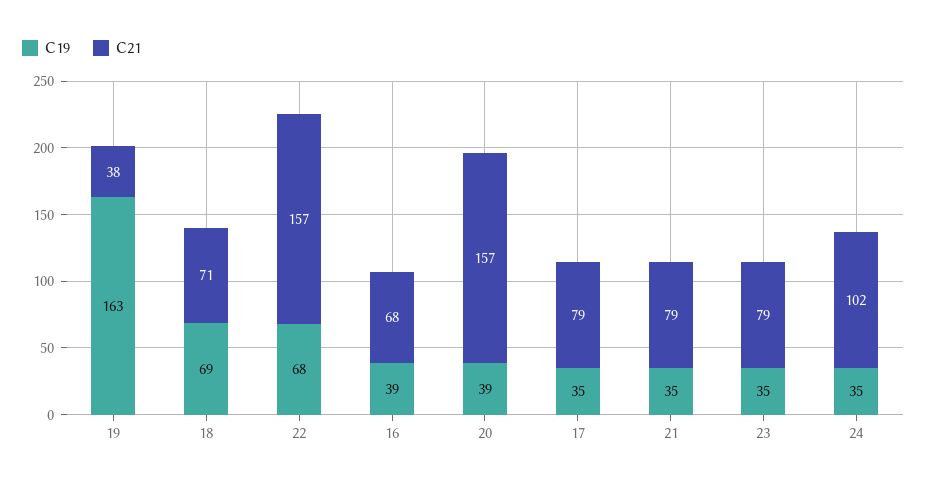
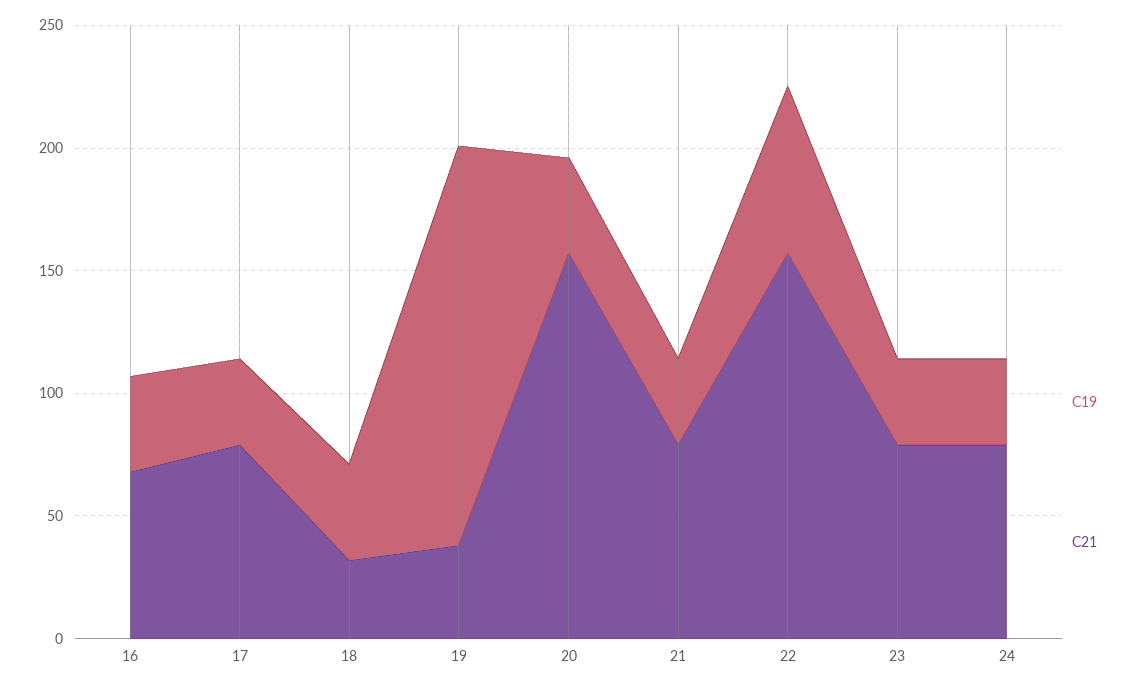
C19, 18: 69 -> 40
C21, 18: 71 -> 30
C21, 24: 102 -> 80

